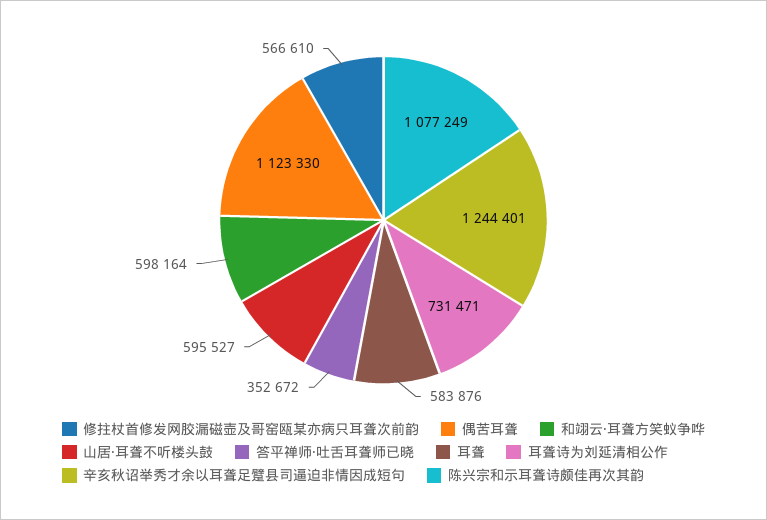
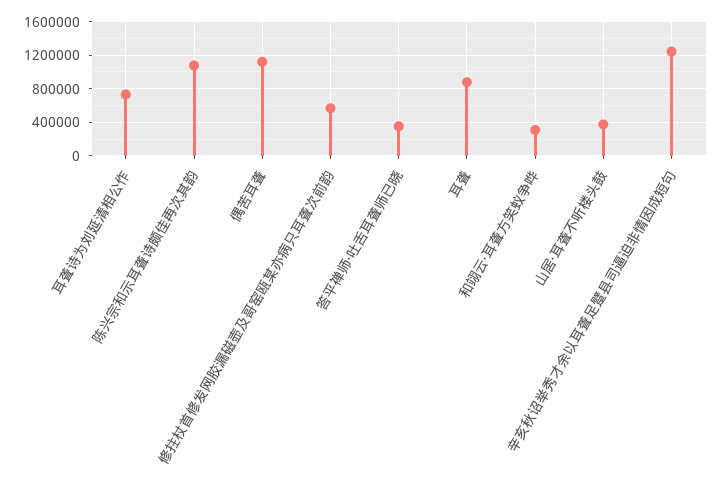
和翊云·耳聋方笑蚁争哗: 598164 -> 300000
山居·耳聋不听楼头鼓: 595527 -> 400000
耳聋: 583876 -> 900000

